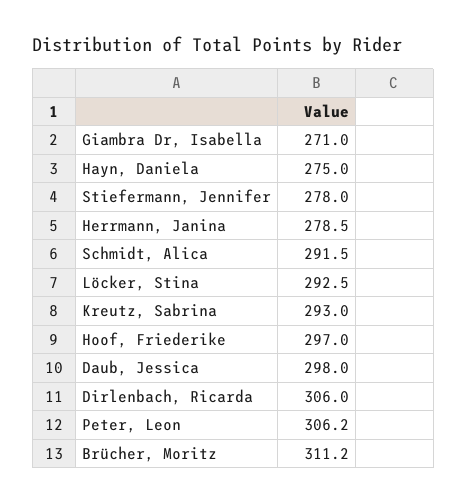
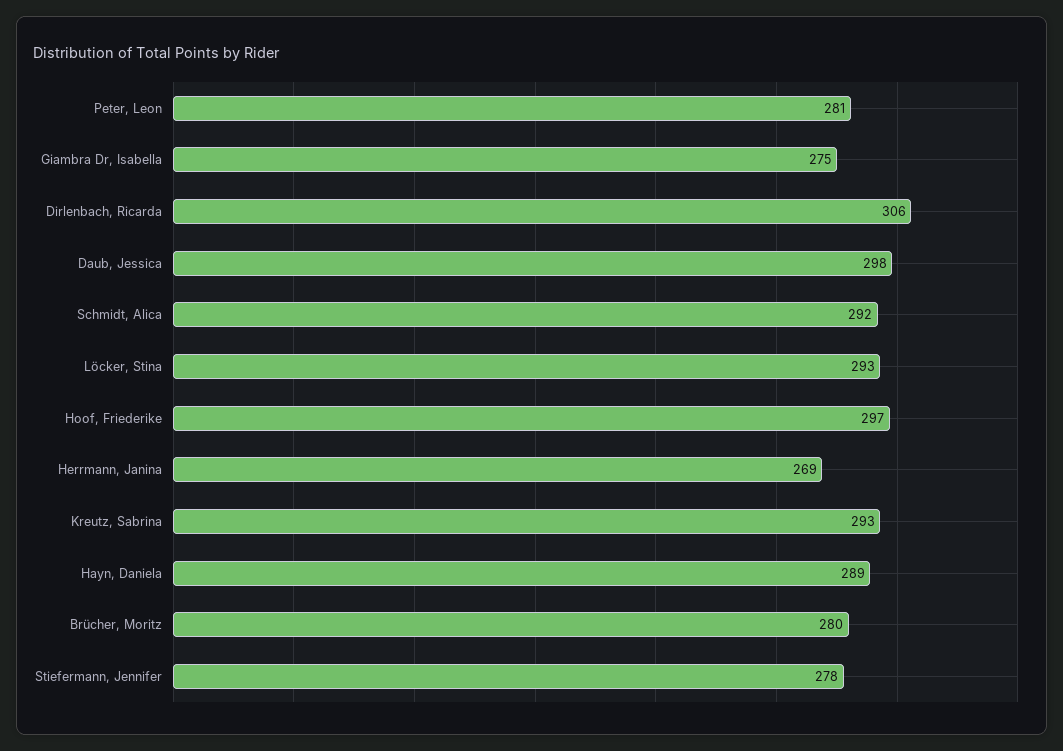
Giambra Dr, Isabella: 271 -> 275
Hayn, Daniela: 275 -> 289
Herrmann, Janina: 278.5 -> 269
Peter, Leon: 306.2 -> 281
Brücher, Moritz: 311.2 -> 280

